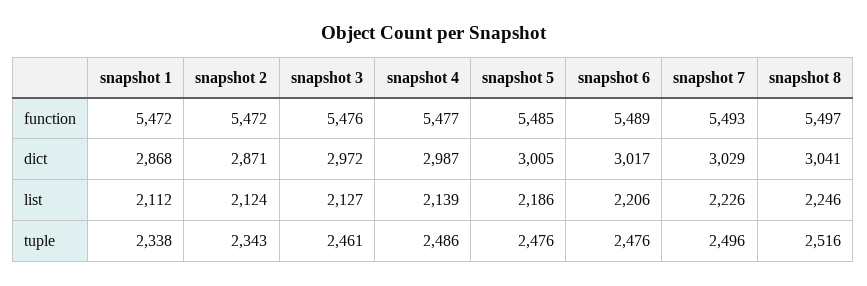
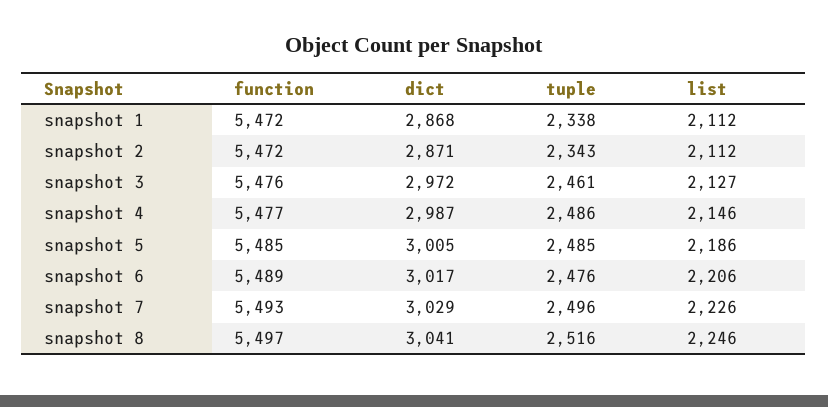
snapshot 2, list: 2124 -> 2112
snapshot 4, list: 2139 -> 2146
snapshot 5, tuple: 2476 -> 2485

